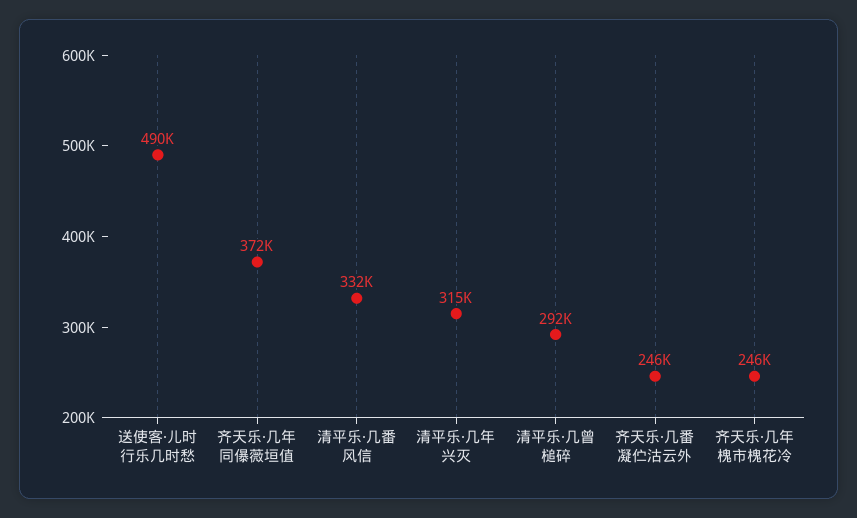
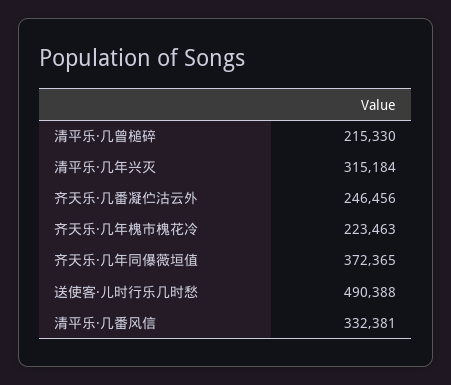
清平乐·几曾槌碎: 292000 -> 215330
齐天乐·几年槐市槐花冷: 246000 -> 223463

